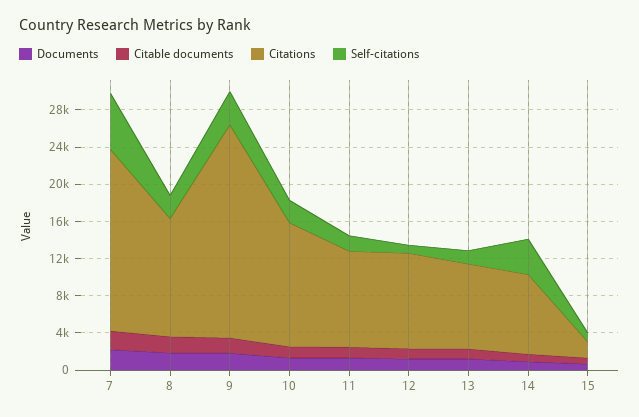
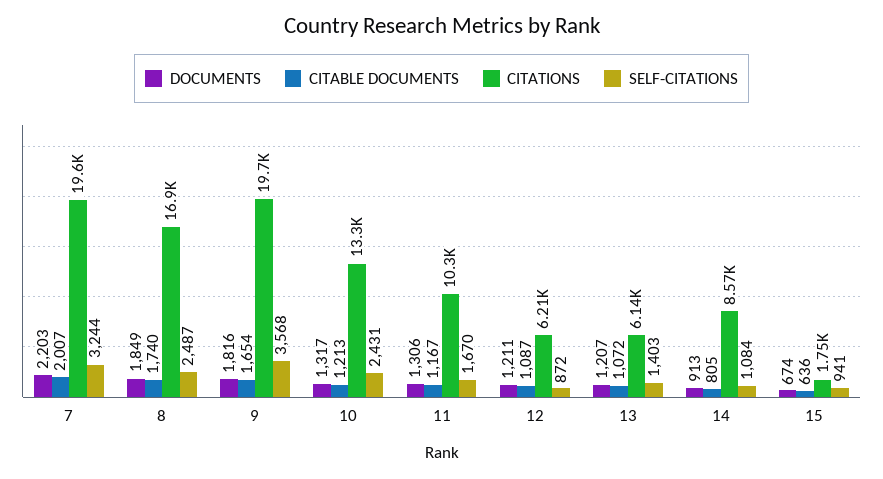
Self-citations, 7: 6000 -> 3244
Citations, 8: 13000 -> 16900
Citations, 9: 23000 -> 19700
Citations, 12: 10000 -> 6210
Citations, 13: 9000 -> 6140
Self-citations, 14: 4000 -> 1084

